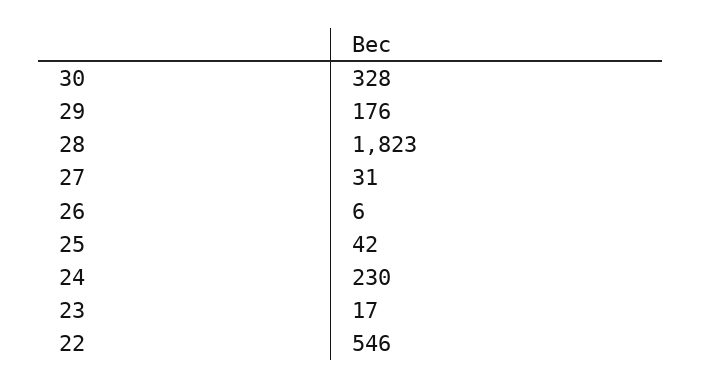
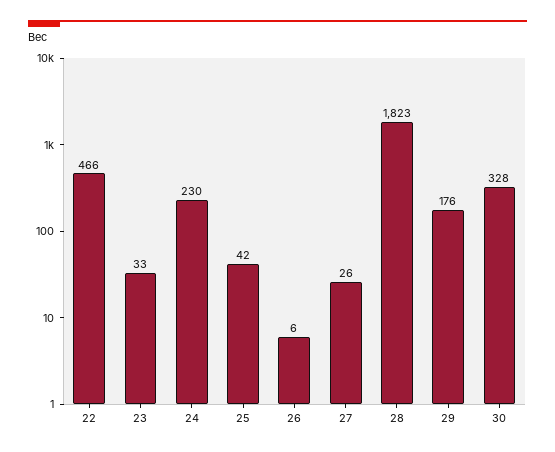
27: 31 -> 26
23: 17 -> 33
22: 546 -> 466

